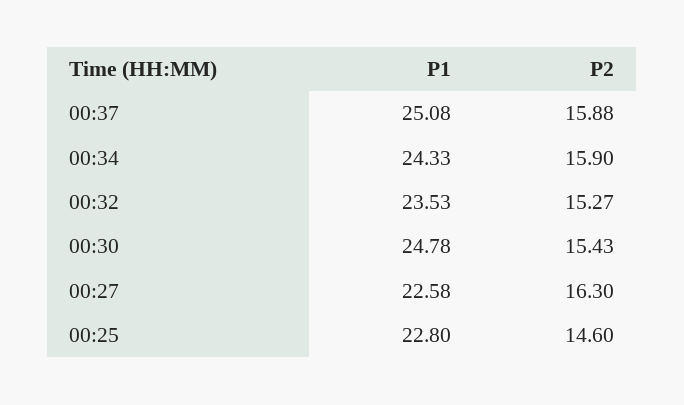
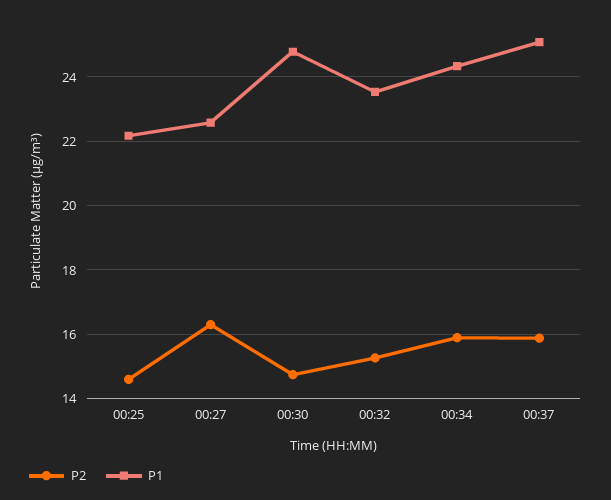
P2, 00:30: 15.43 -> 14.8
P1, 00:25: 22.8 -> 22.2

